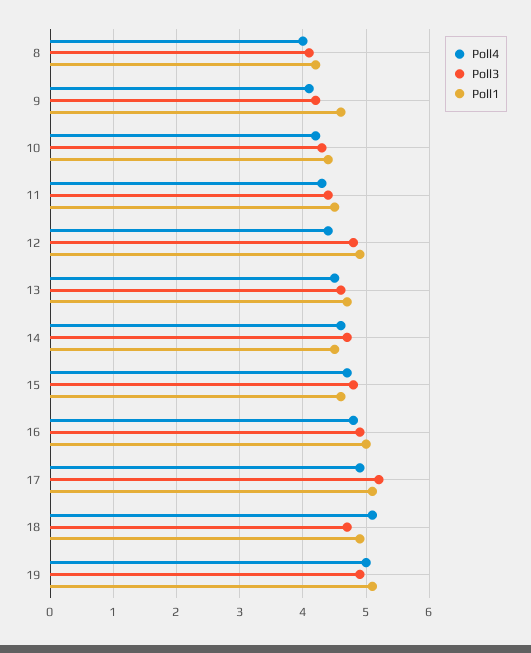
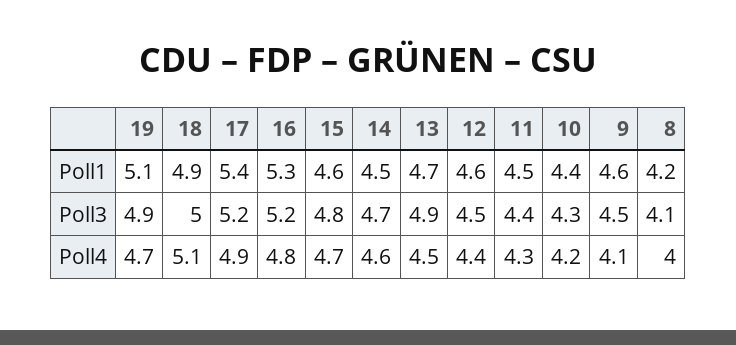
Poll3, 9: 4.2 -> 4.5
Poll3, 12: 4.8 -> 4.5
Poll1, 12: 4.9 -> 4.6
Poll3, 13: 4.6 -> 4.9
Poll3, 16: 4.9 -> 5.2
Poll1, 16: 5 -> 5.3
Poll1, 17: 5.1 -> 5.4
Poll3, 18: 4.7 -> 5
Poll4, 19: 5 -> 4.7

